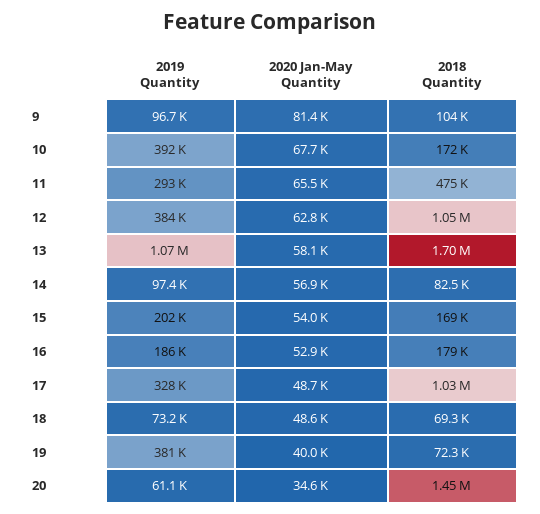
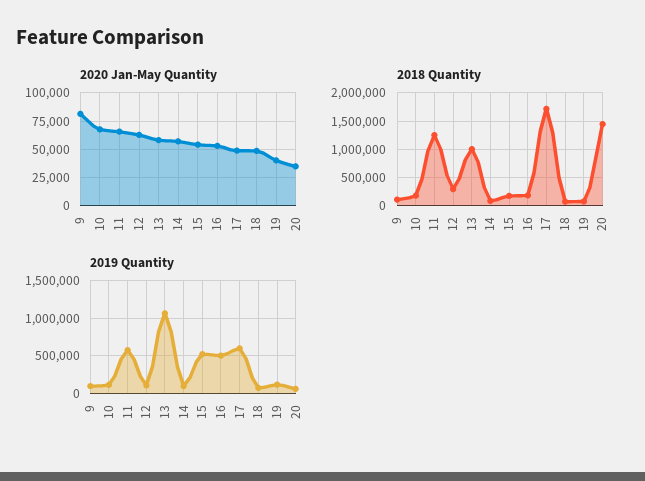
2019 Quantity, 10: 392000 -> 100000
2019 Quantity, 11: 293000 -> 600000
2018 Quantity, 11: 475000 -> 1250000
2019 Quantity, 12: 384000 -> 100000
2018 Quantity, 12: 1050000 -> 250000
2018 Quantity, 13: 1700000 -> 1000000
2019 Quantity, 15: 202000 -> 500000
2019 Quantity, 16: 186000 -> 500000
2019 Quantity, 17: 328000 -> 600000
2018 Quantity, 17: 1030000 -> 1750000
2019 Quantity, 19: 381000 -> 100000

